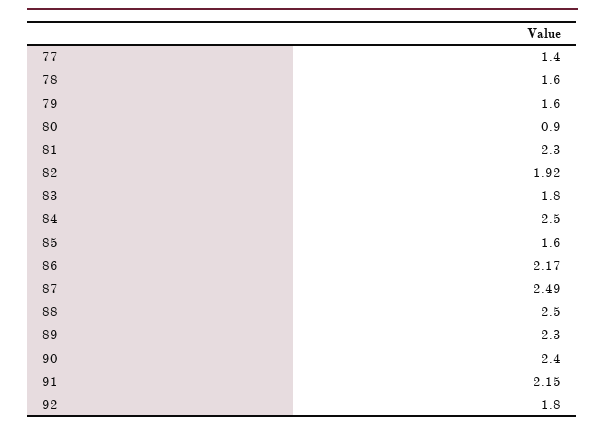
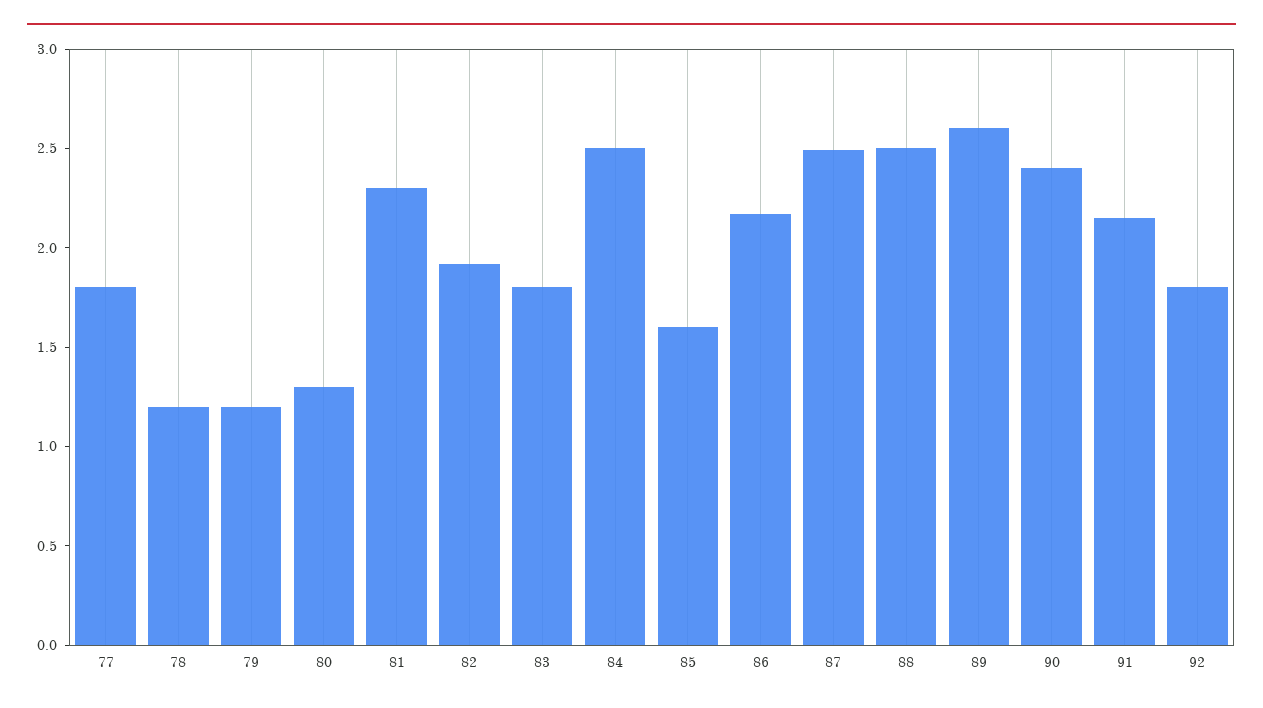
77: 1.4 -> 1.8
78: 1.6 -> 1.2
79: 1.6 -> 1.2
80: 0.9 -> 1.3
89: 2.3 -> 2.6

